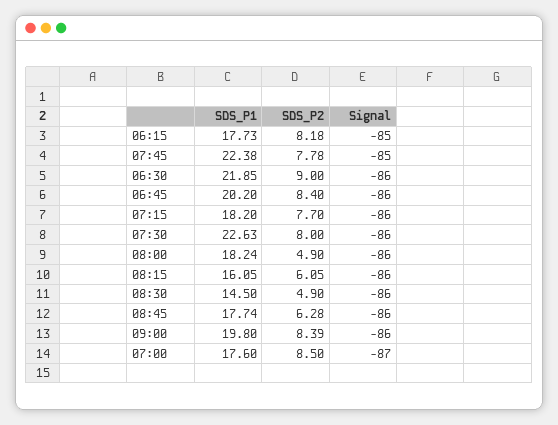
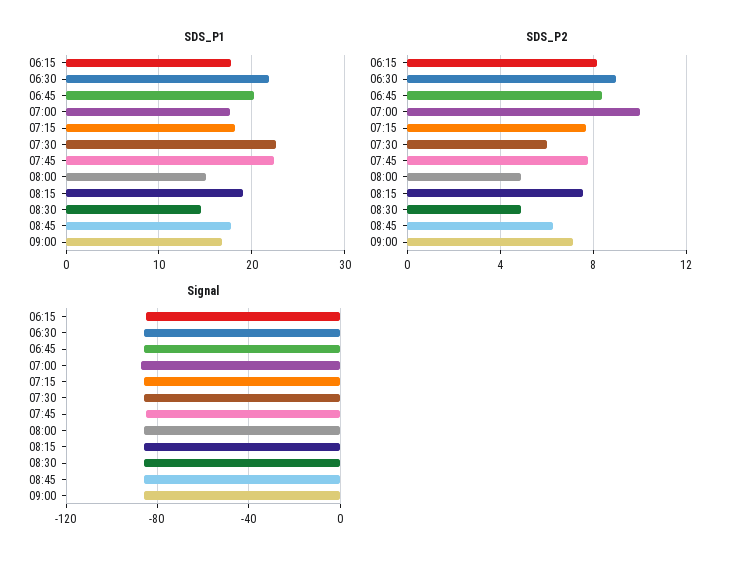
SDS_P2, 07:30: 8 -> 6
SDS_P1, 08:00: 18.24 -> 15
SDS_P1, 08:15: 16.05 -> 19
SDS_P2, 08:15: 6.05 -> 7.5
SDS_P1, 09:00: 19.8 -> 17
SDS_P2, 09:00: 8.39 -> 7
SDS_P2, 07:00: 8.5 -> 10

